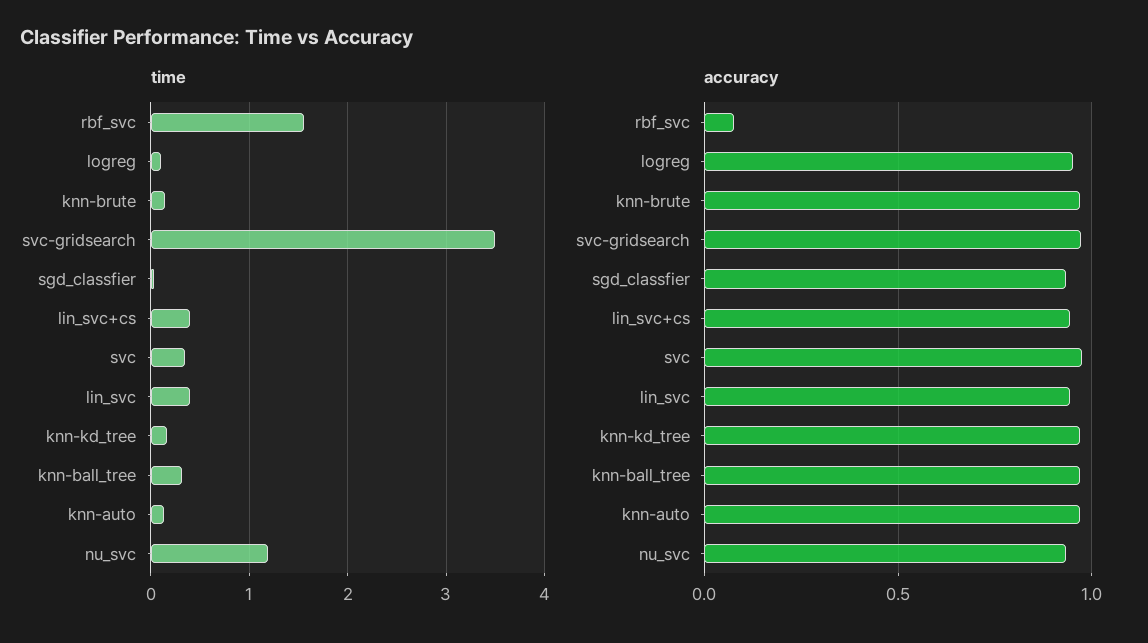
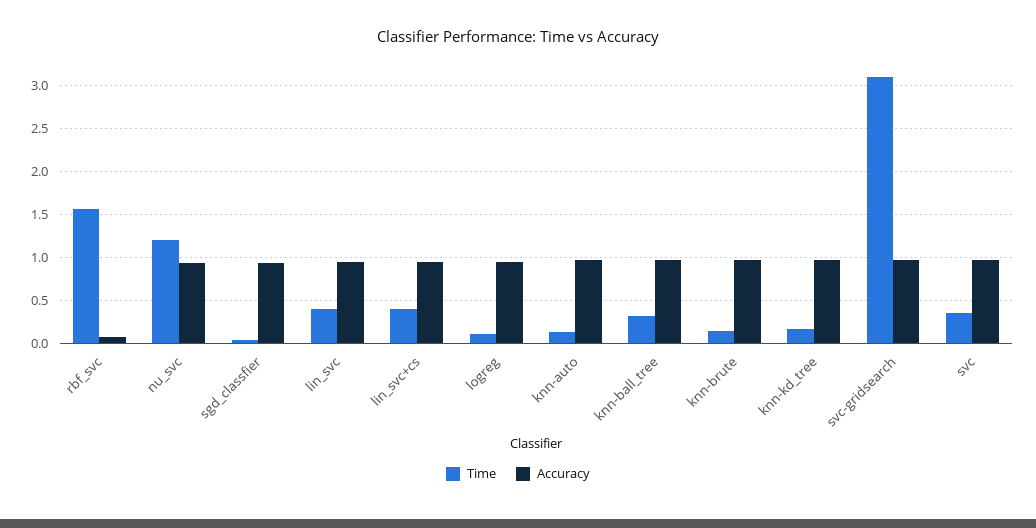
time, svc-gridsearch: 3.5 -> 3.1

